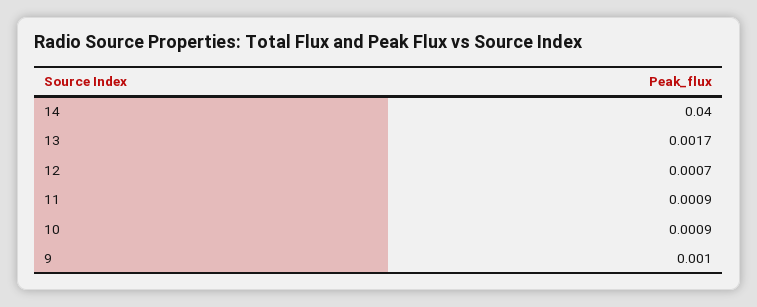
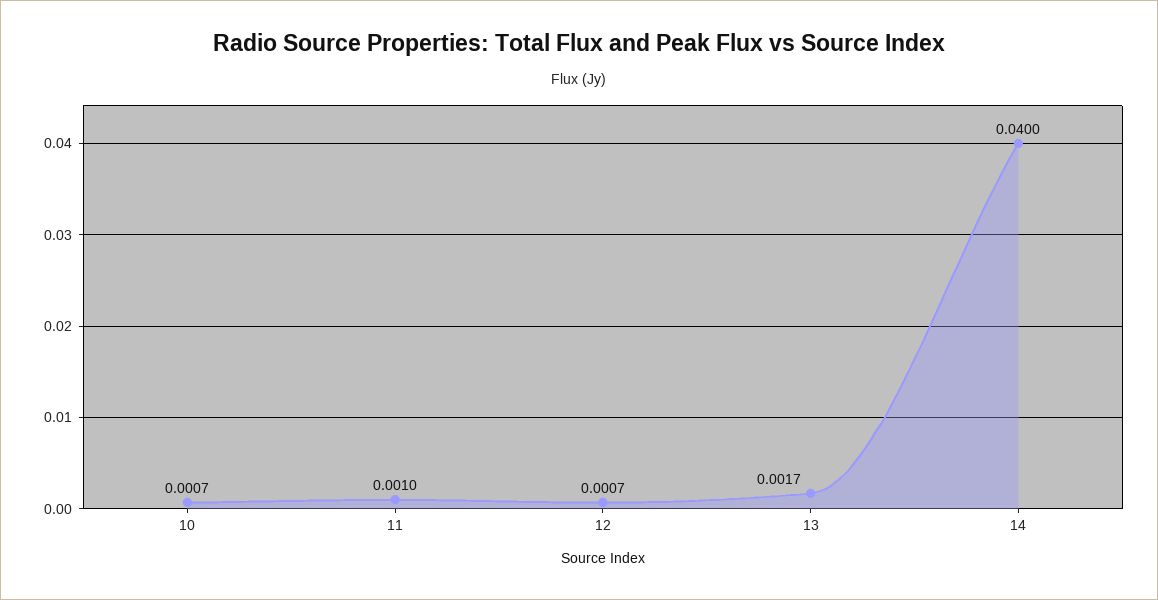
11: 0.0009 -> 0.001
10: 0.0009 -> 0.0007
9: 0.001 -> none

